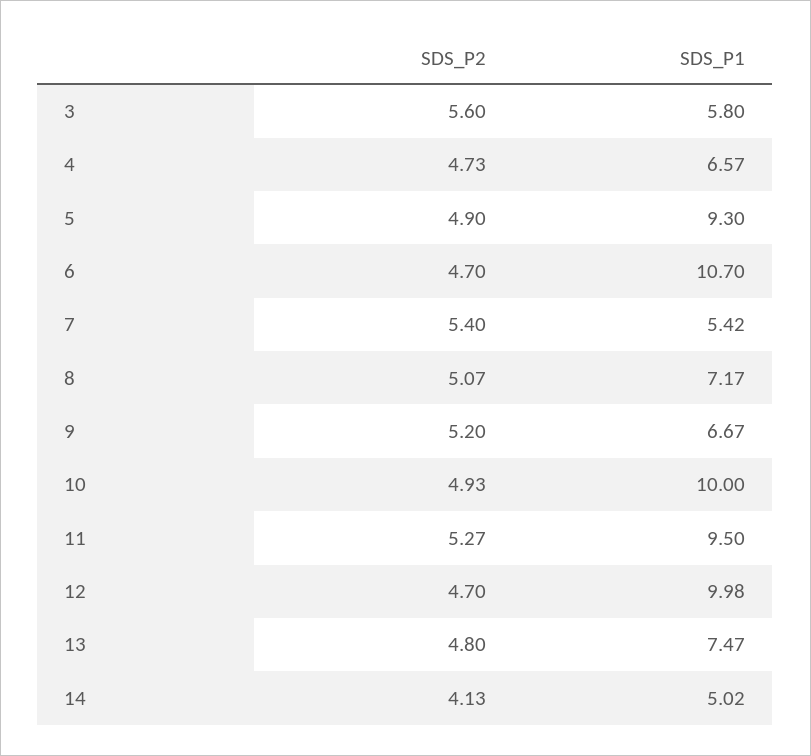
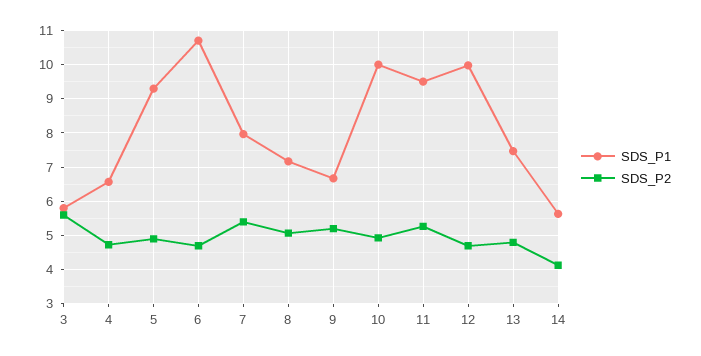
SDS_P1, 7: 5.42 -> 8
SDS_P1, 14: 5.02 -> 5.6

